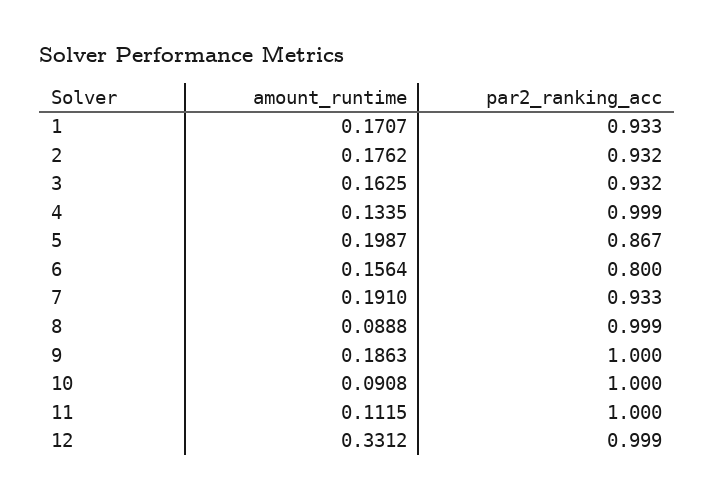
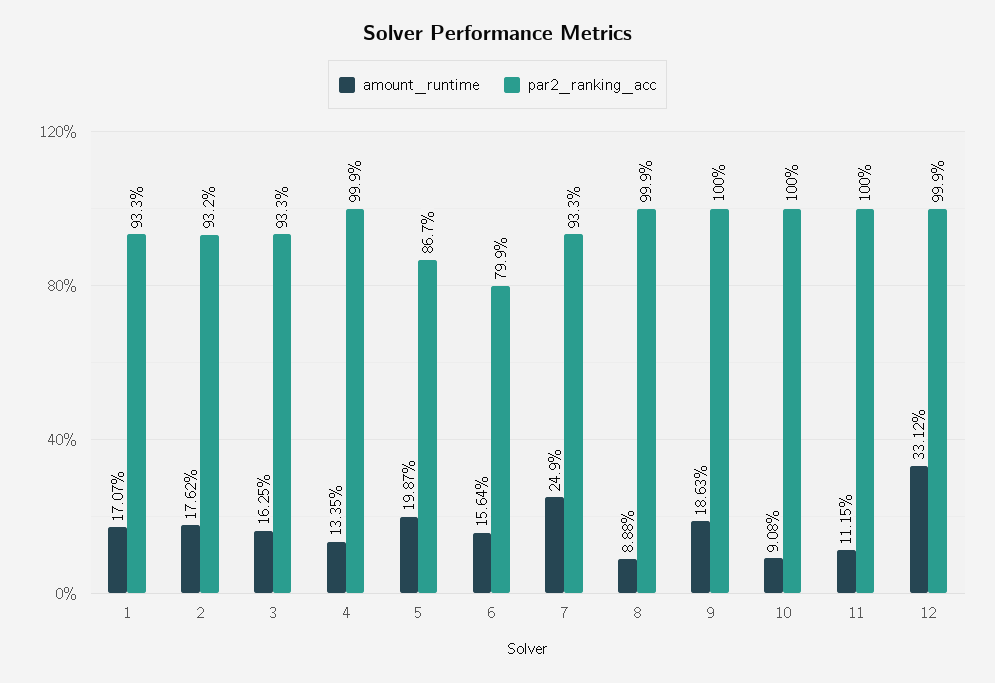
par2_ranking_acc, 3: 0.932 -> 0.933
par2_ranking_acc, 6: 0.8 -> 0.799
amount_runtime, 7: 0.191 -> 0.249

